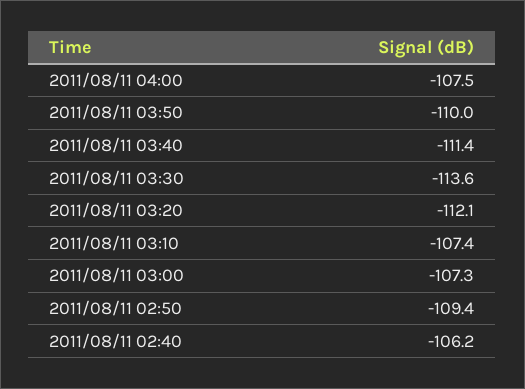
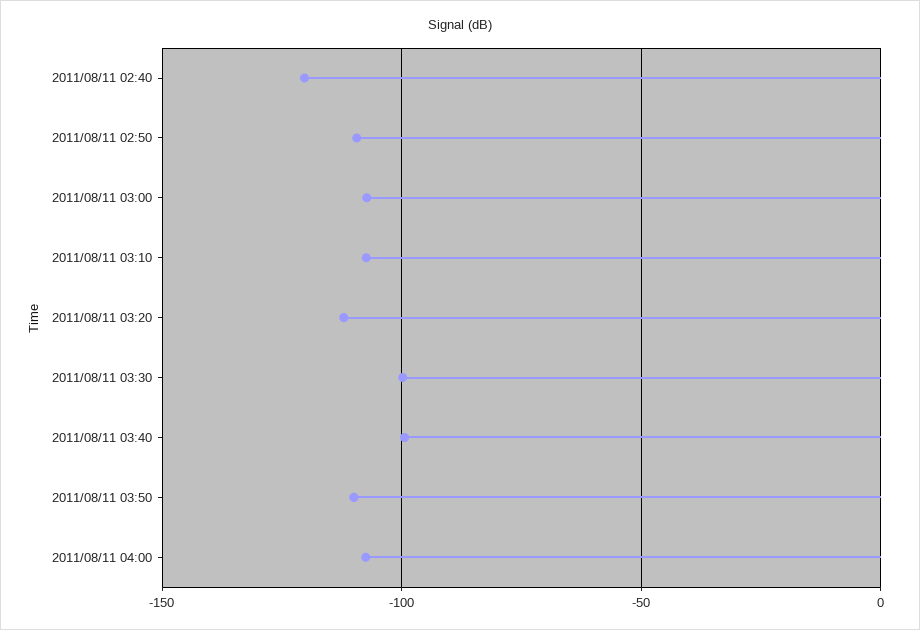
2011/08/11 03:40: -111.4 -> -100
2011/08/11 03:30: -113.6 -> -100
2011/08/11 02:40: -106.2 -> -120

